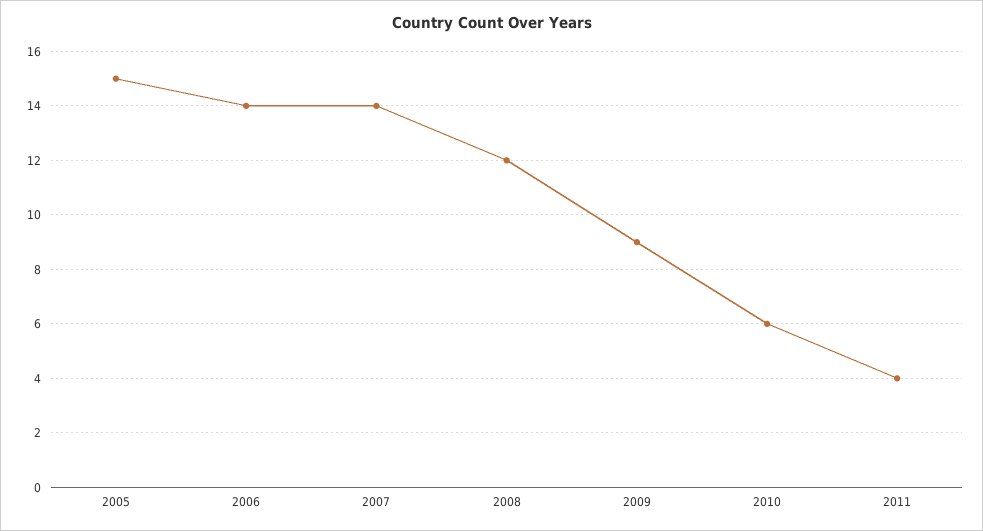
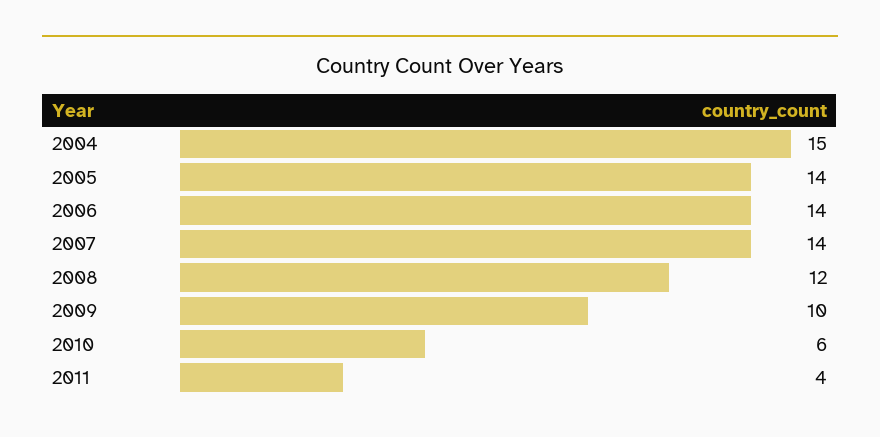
2005: 15 -> 14
2009: 9 -> 10
2004: none -> 15

